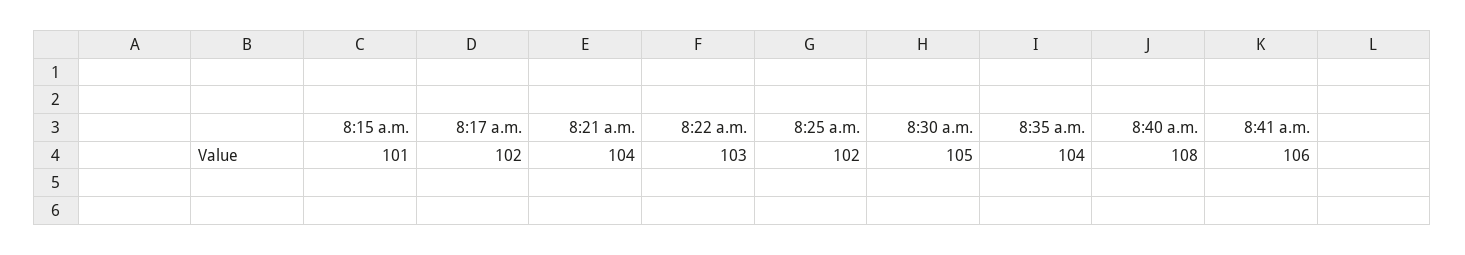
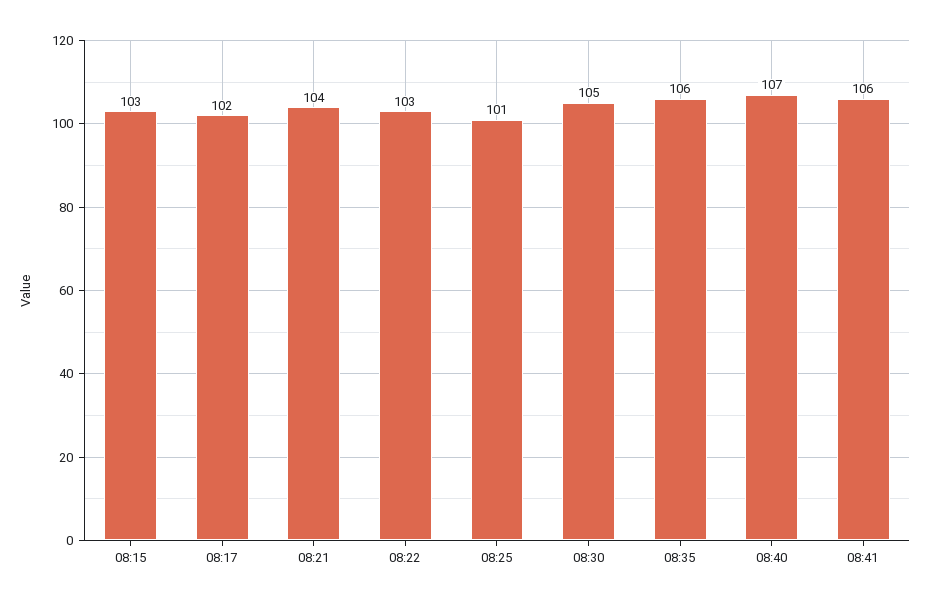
8:15 a.m.: 101 -> 103
8:25 a.m.: 102 -> 101
8:35 a.m.: 104 -> 106
8:40 a.m.: 108 -> 107

